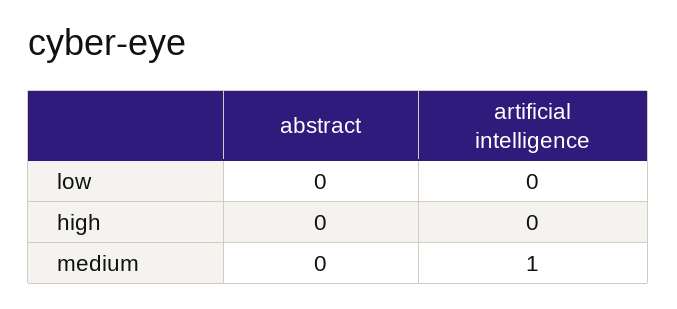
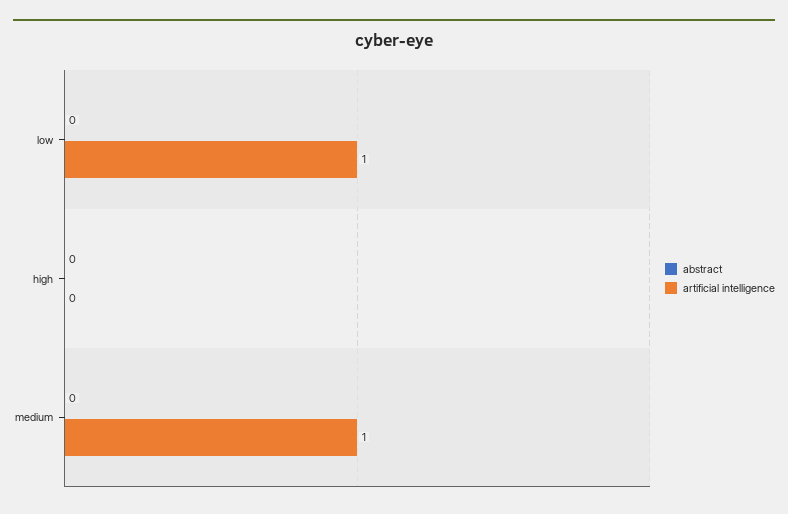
artificial intelligence, low: 0 -> 1

